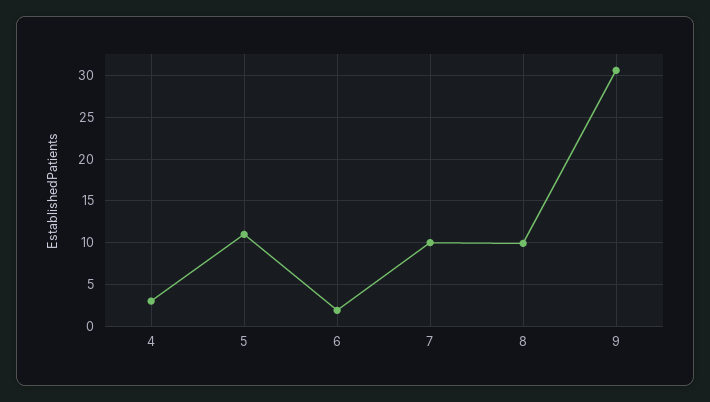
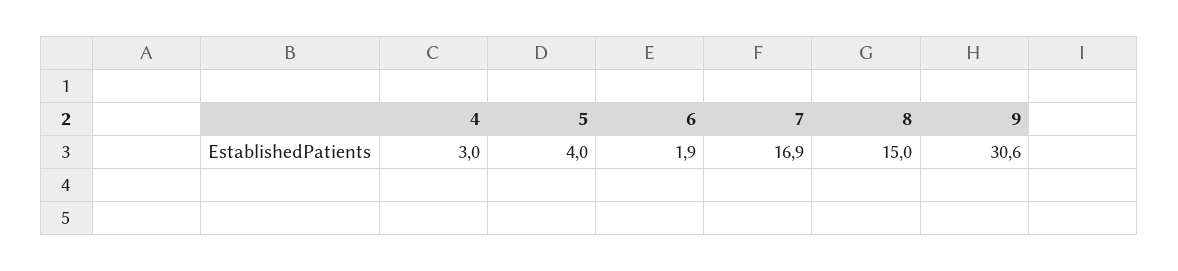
5: 11 -> 4
7: 10 -> 16.9
8: 10 -> 15

